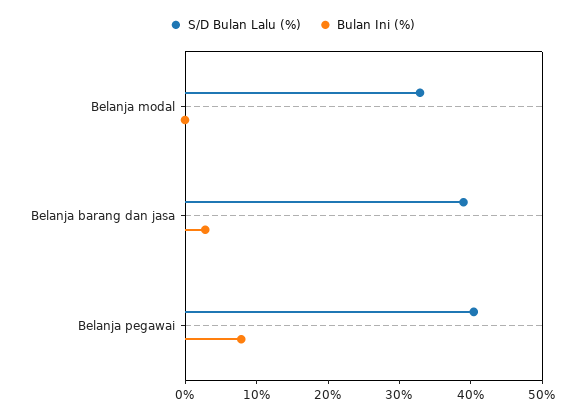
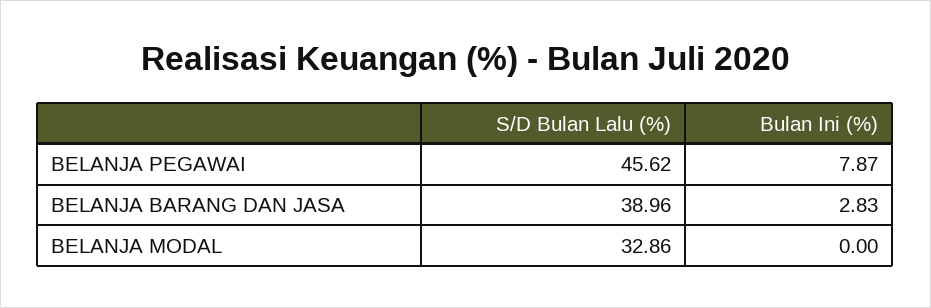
S/D Bulan Lalu (%), Belanja pegawai: 40 -> 45.62

